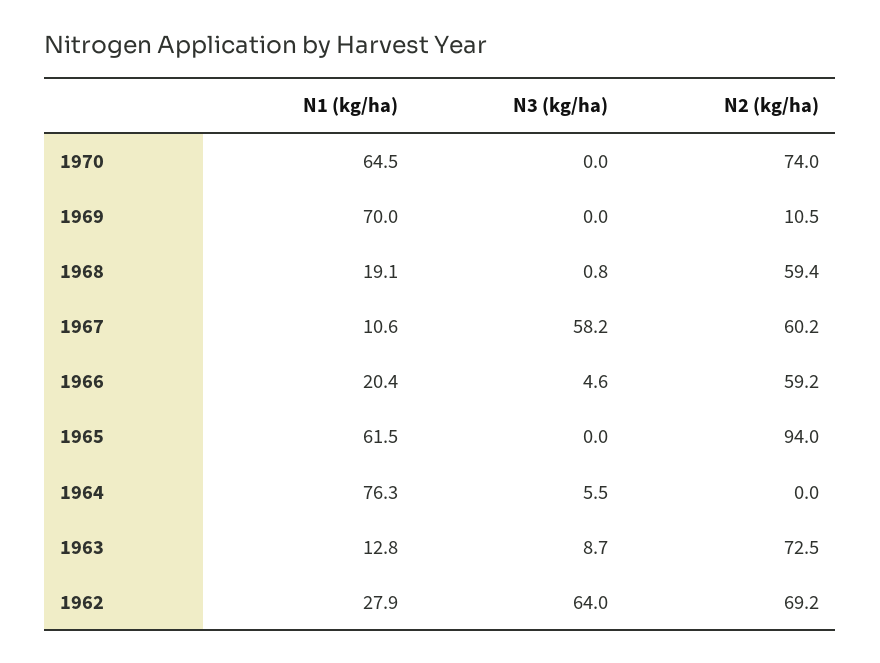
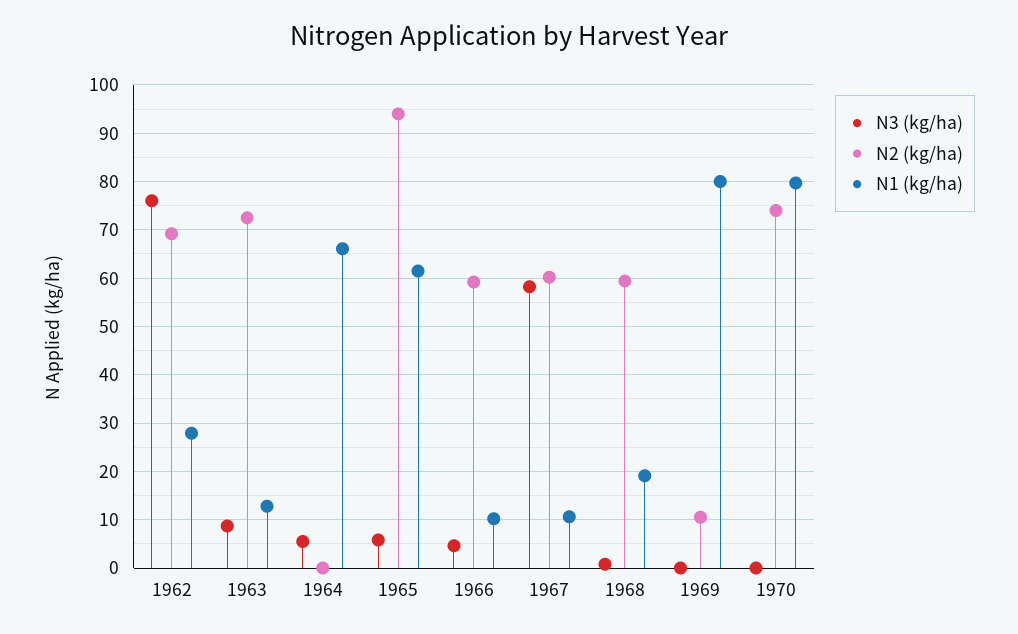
N1 (kg/ha), 1970: 64.5 -> 80
N1 (kg/ha), 1969: 70 -> 80
N1 (kg/ha), 1966: 20.4 -> 10
N3 (kg/ha), 1965: 0 -> 6
N1 (kg/ha), 1964: 76.3 -> 66
N3 (kg/ha), 1962: 64 -> 76

